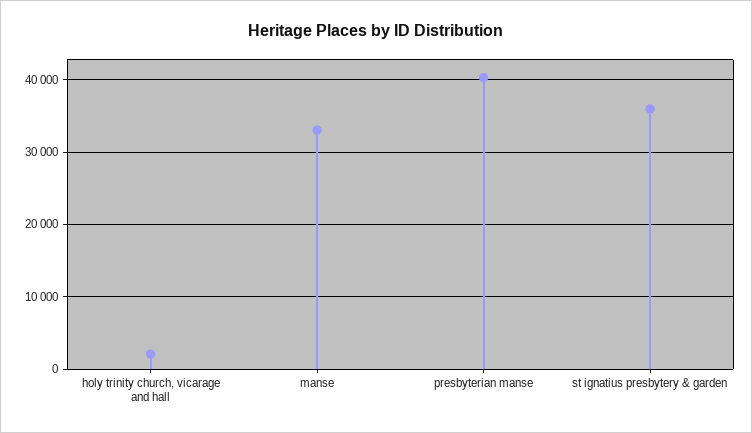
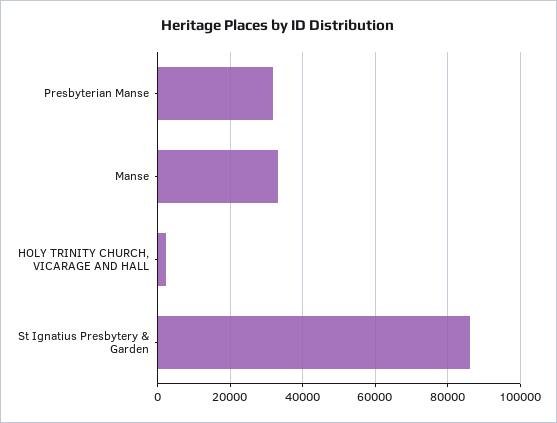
presbyterian manse: 40000 -> 32000
st ignatius presbytery & garden: 36000 -> 86000

